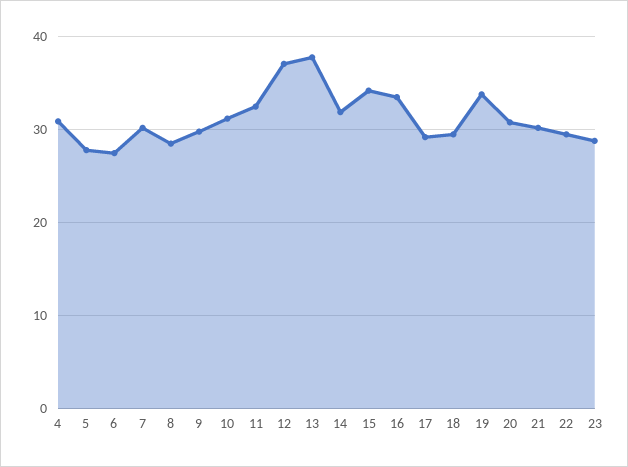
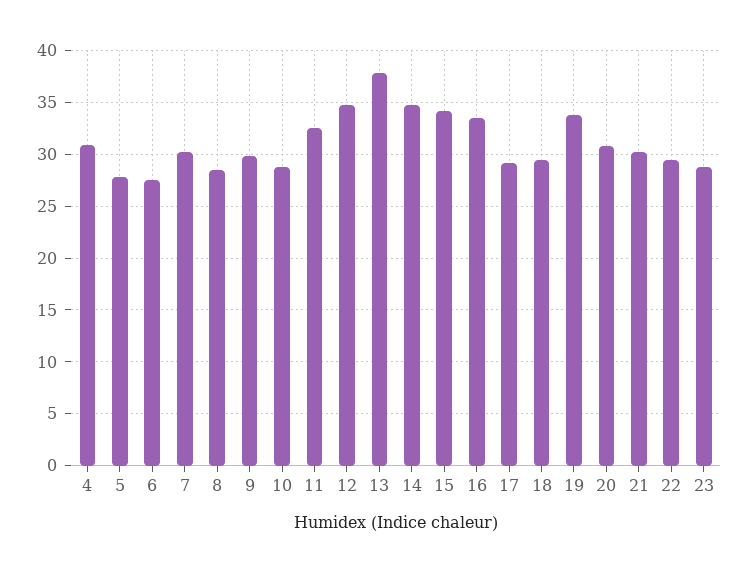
10: 31 -> 29
12: 37 -> 35
14: 32 -> 35

